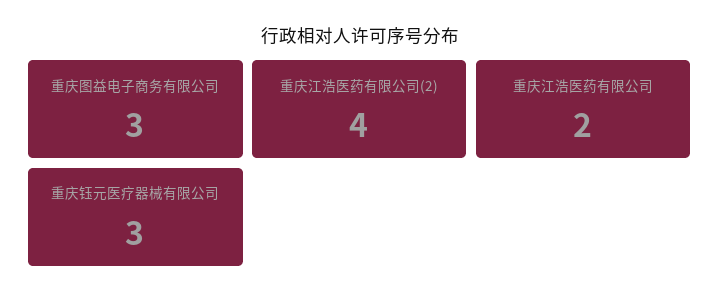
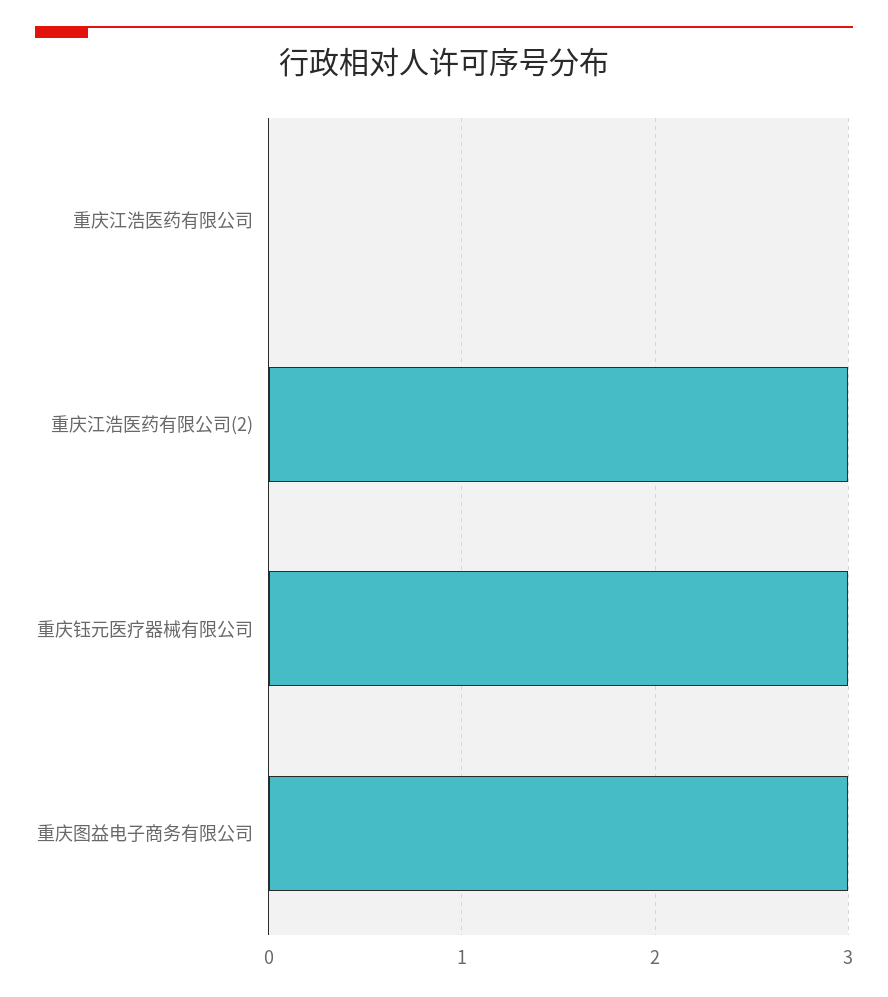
重庆江浩医药有限公司(2): 4 -> 3
重庆江浩医药有限公司: 2 -> 0

